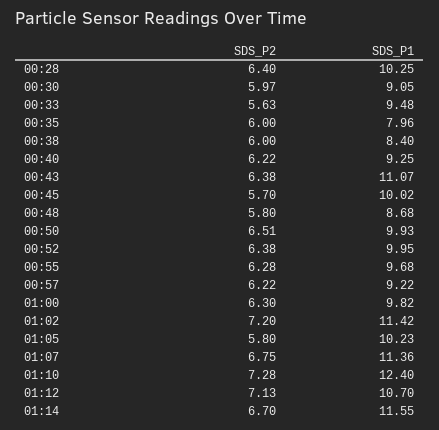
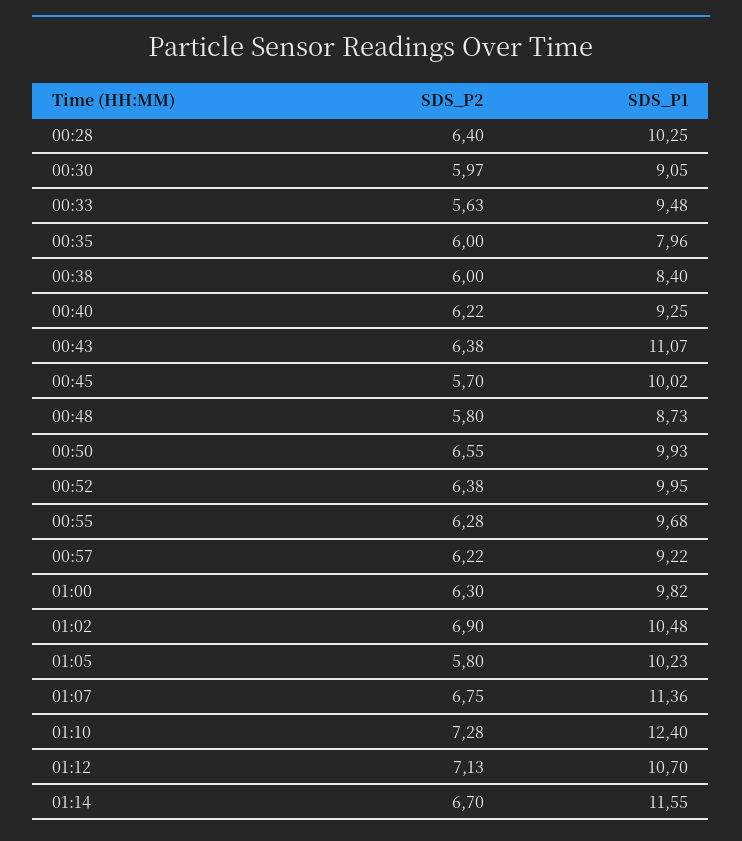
SDS_P1, 00:48: 8.68 -> 8.73
SDS_P2, 00:50: 6.51 -> 6.55
SDS_P2, 01:02: 7.2 -> 6.9
SDS_P1, 01:02: 11.42 -> 10.48

